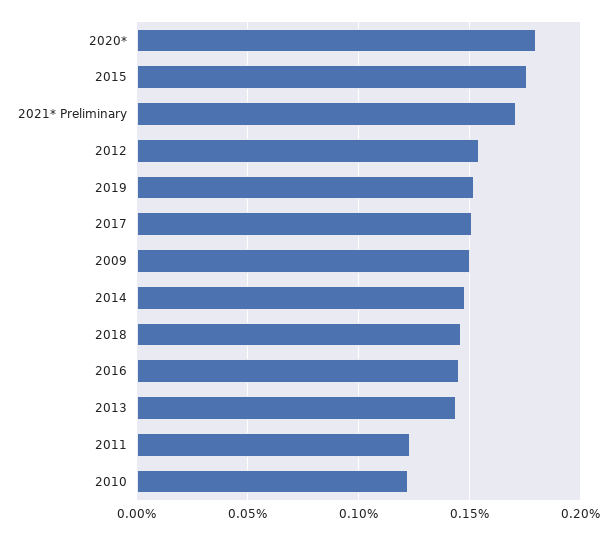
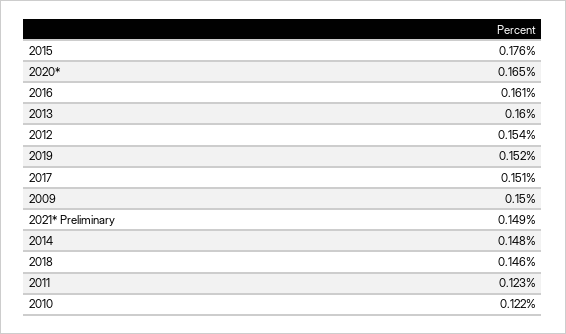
2020*: 0.18 -> 0.165
2021* Preliminary: 0.17 -> 0.149
2016: 0.145 -> 0.161
2013: 0.145 -> 0.16

